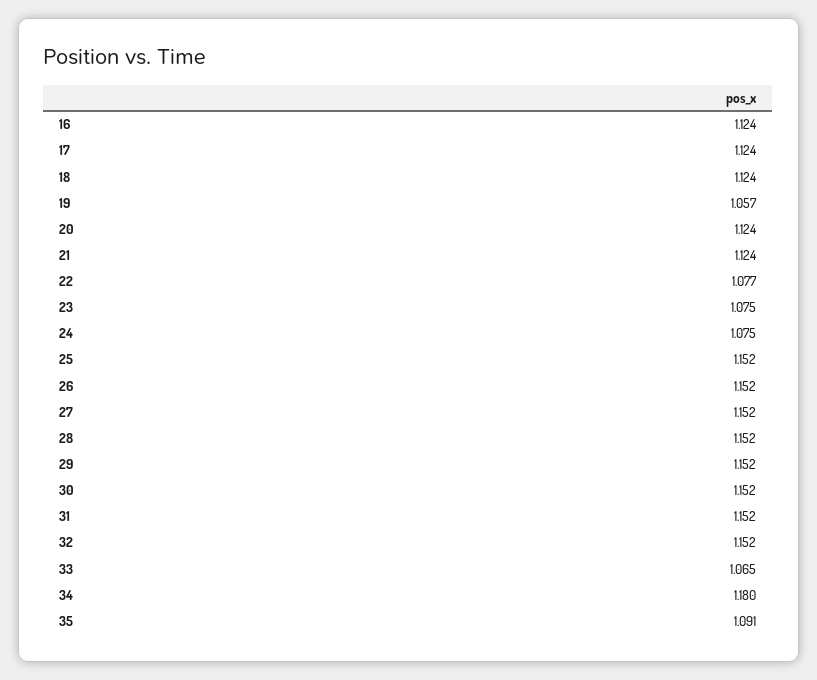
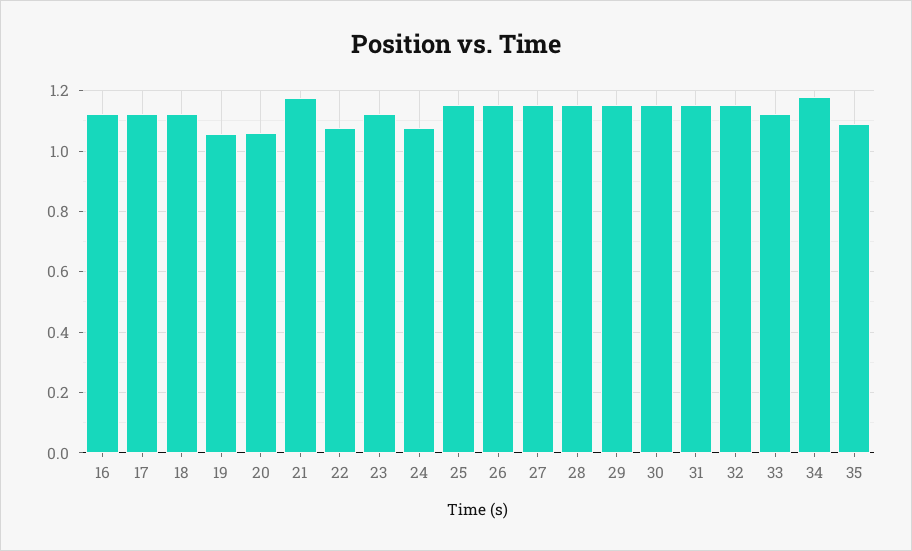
20: 1.124 -> 1.06
21: 1.124 -> 1.18
23: 1.075 -> 1.12
33: 1.065 -> 1.12

